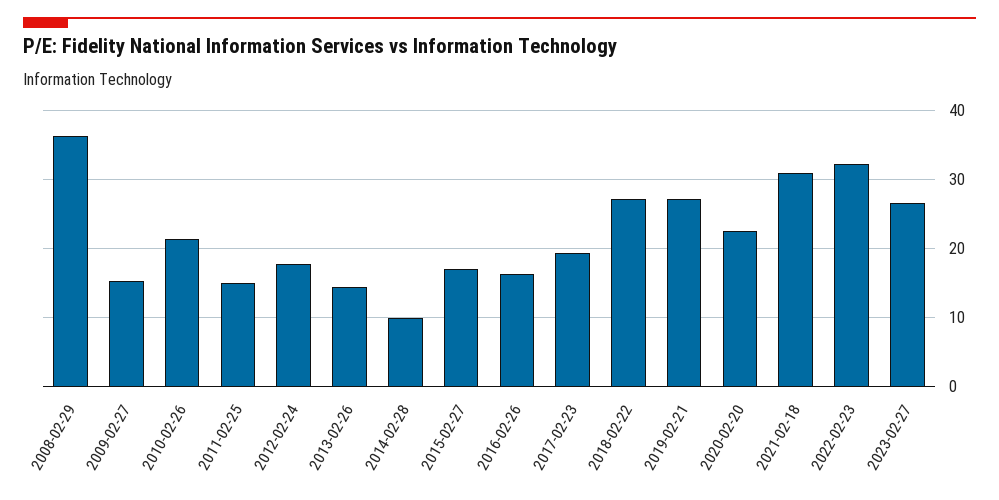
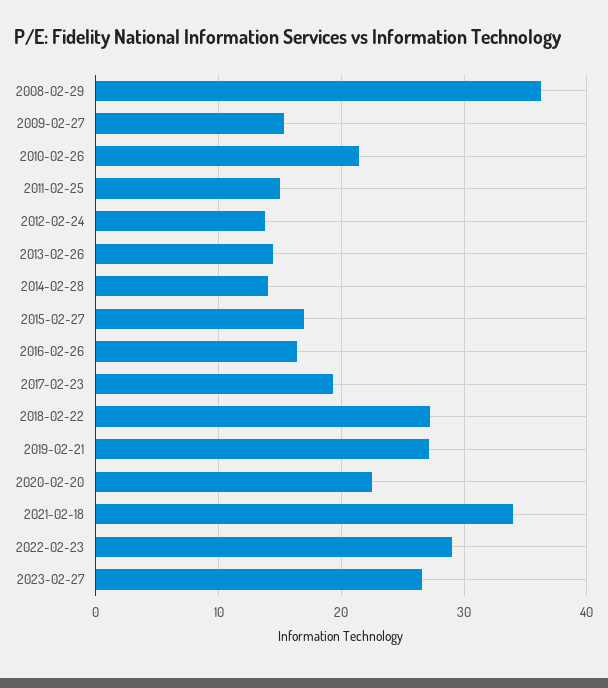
2012-02-24: 18 -> 14
2014-02-28: 10 -> 14
2021-02-18: 31 -> 34
2022-02-23: 32 -> 29

